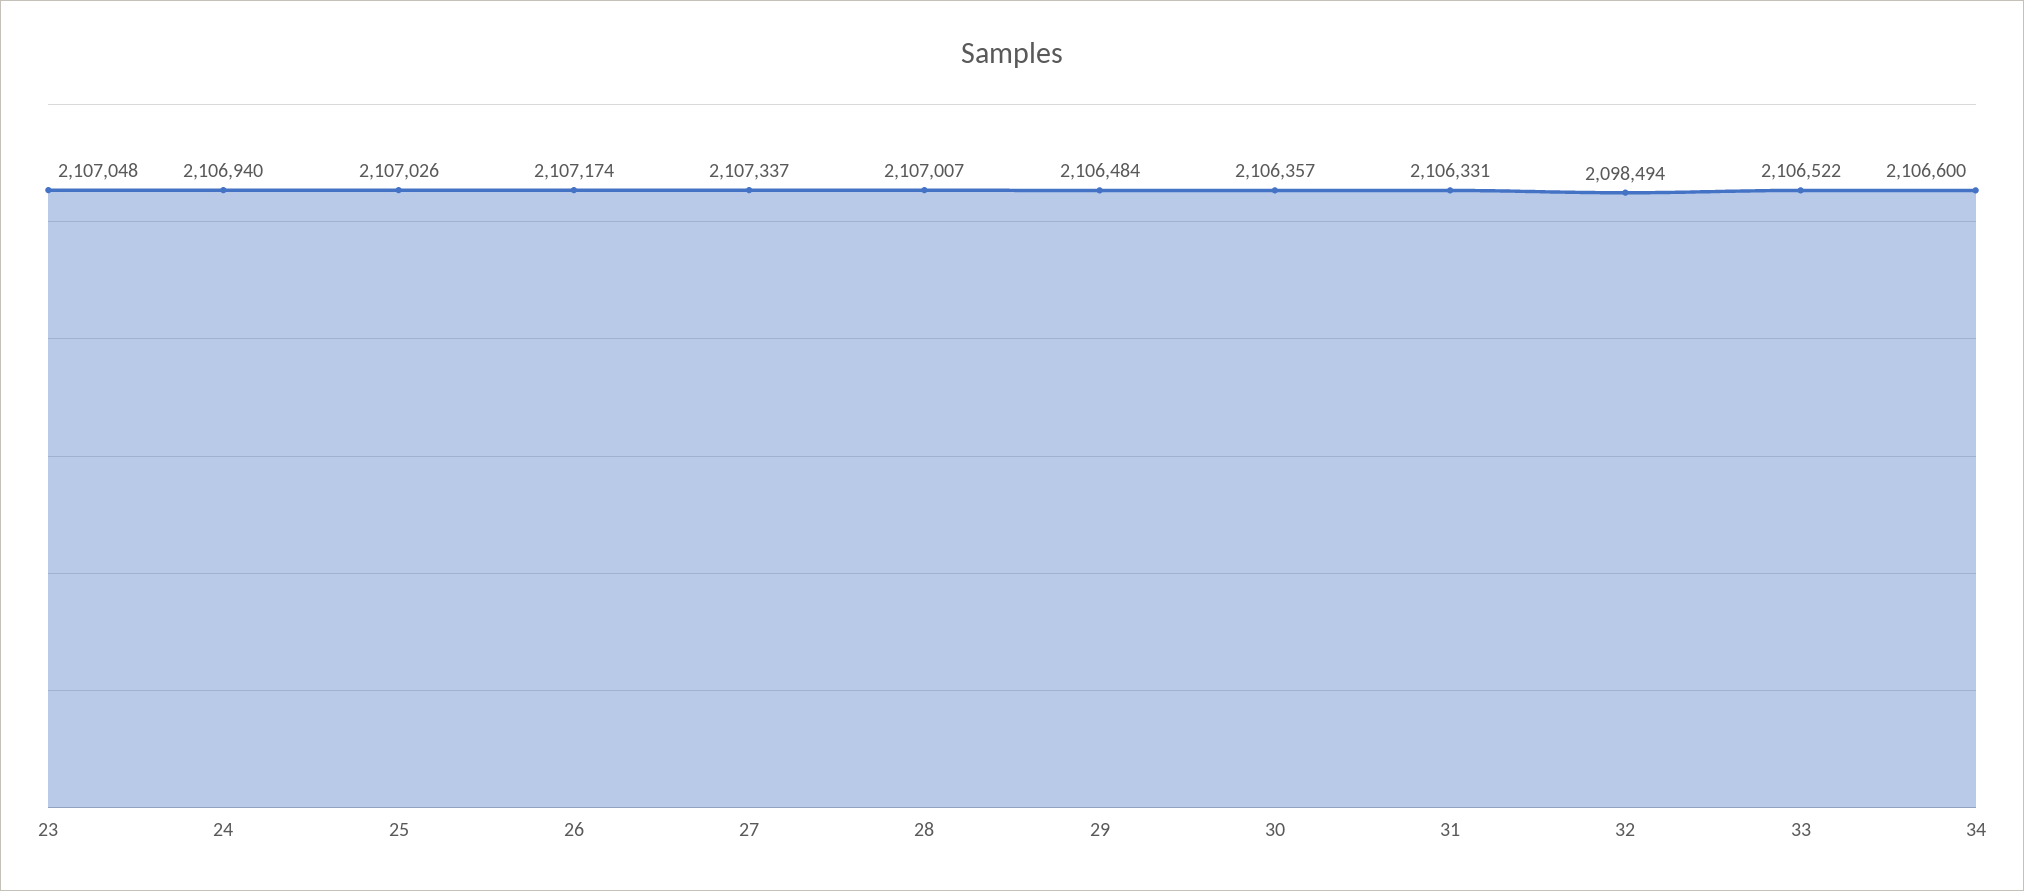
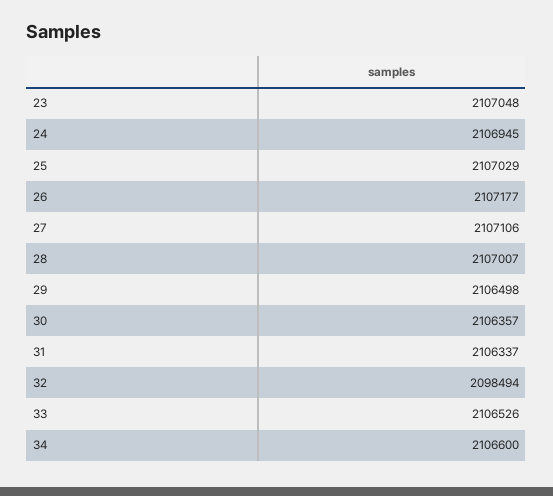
24: 2106940 -> 2106945
25: 2107026 -> 2107029
26: 2107174 -> 2107177
27: 2107337 -> 2107106
29: 2106484 -> 2106498
31: 2106331 -> 2106337
33: 2106522 -> 2106526

